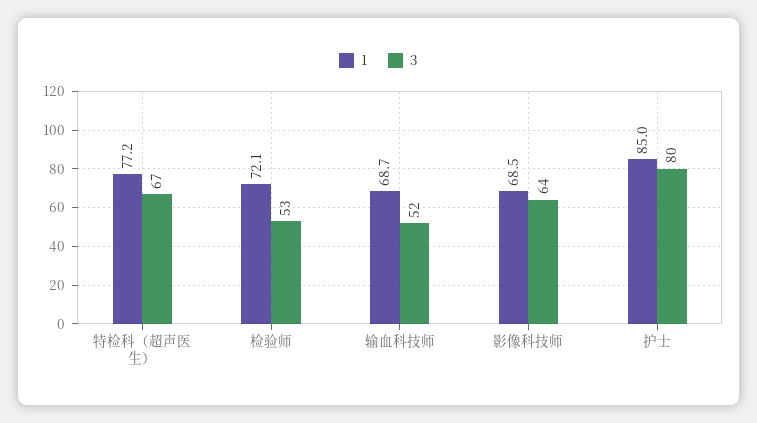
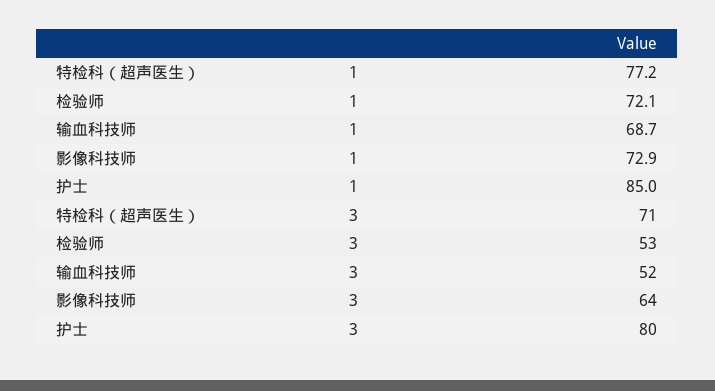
3, 特检科（超声医生）: 67 -> 71
1, 影像科技师: 68.5 -> 72.9

